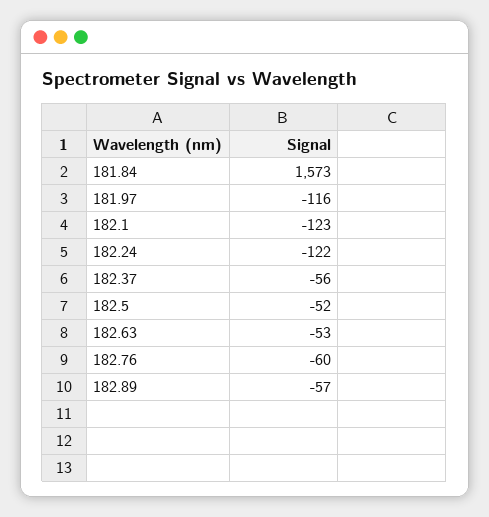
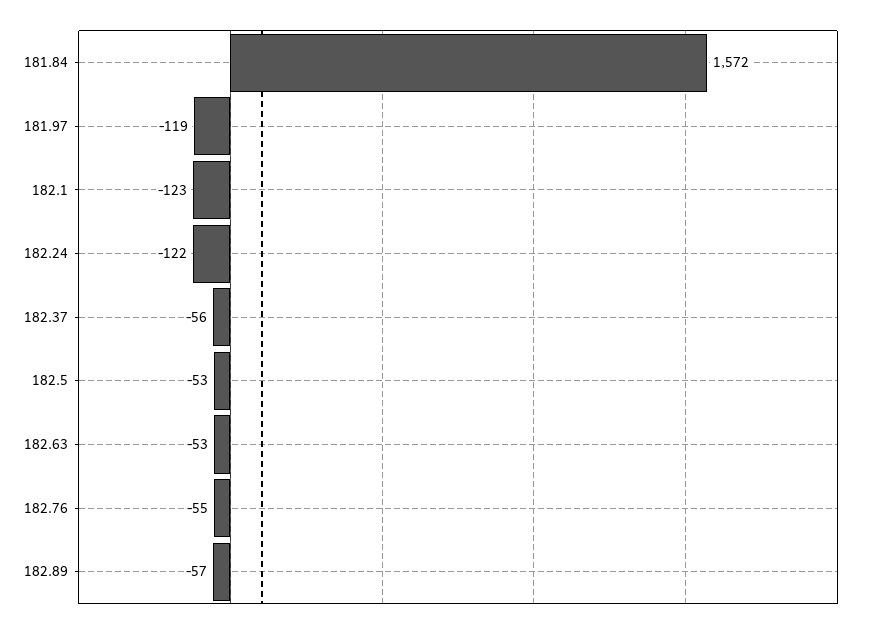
181.84: 1573 -> 1572
181.97: -116 -> -119
182.5: -52 -> -53
182.76: -60 -> -55

